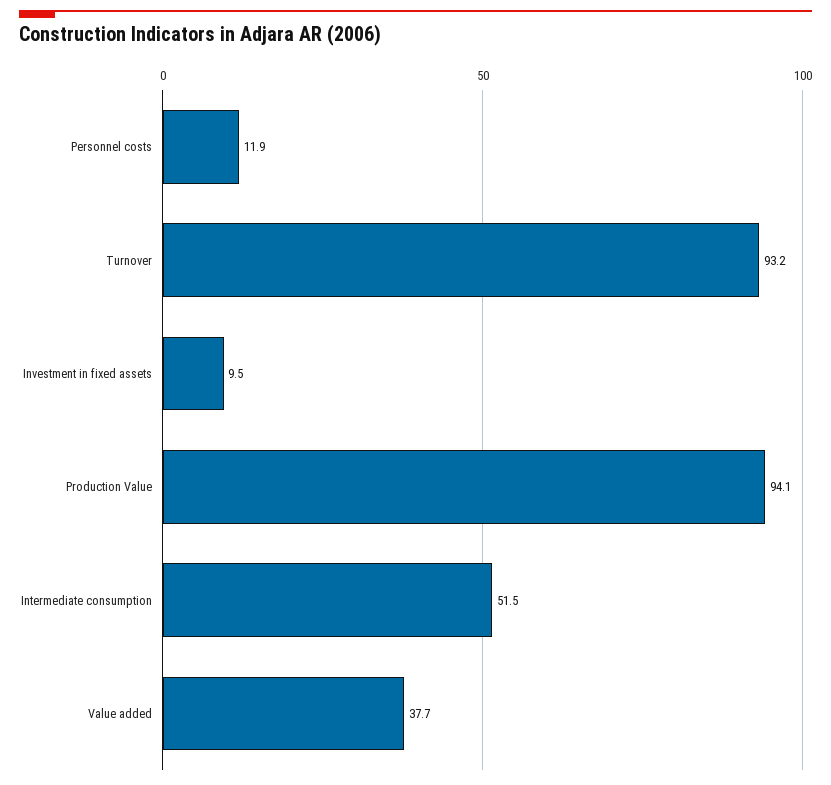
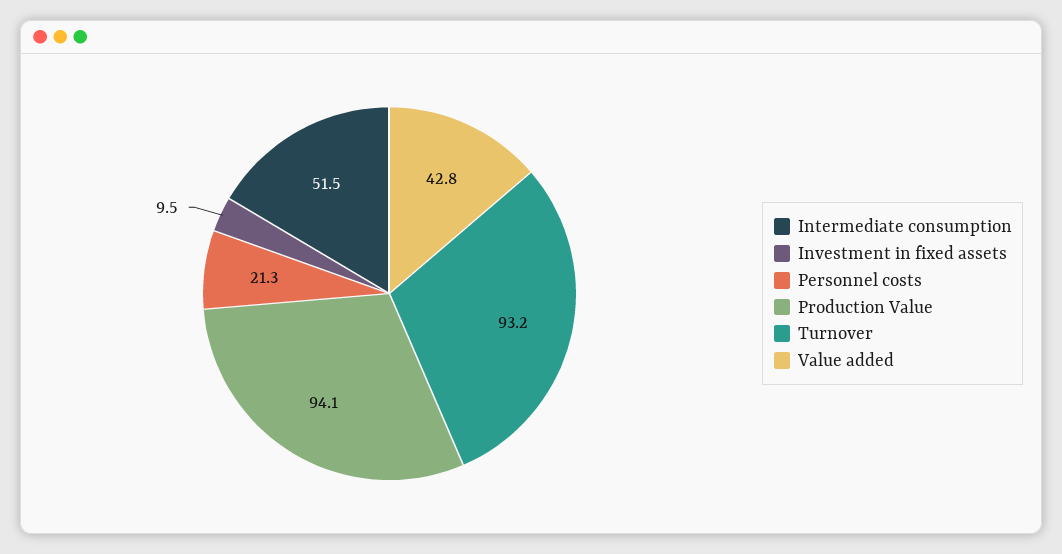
Personnel costs: 11.9 -> 21.3
Value added: 37.7 -> 42.8

